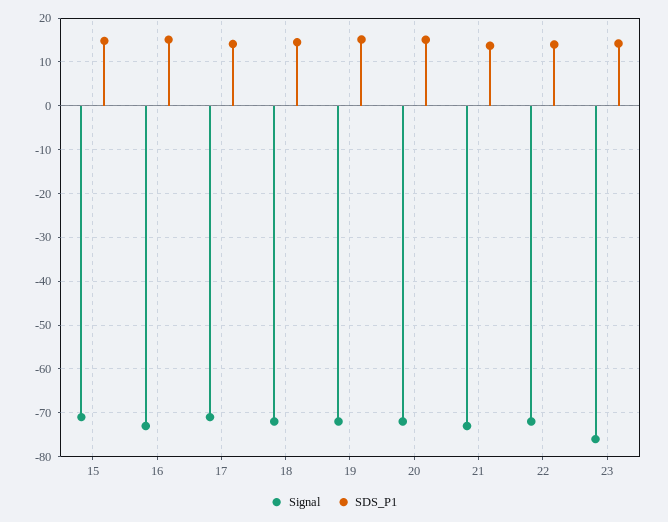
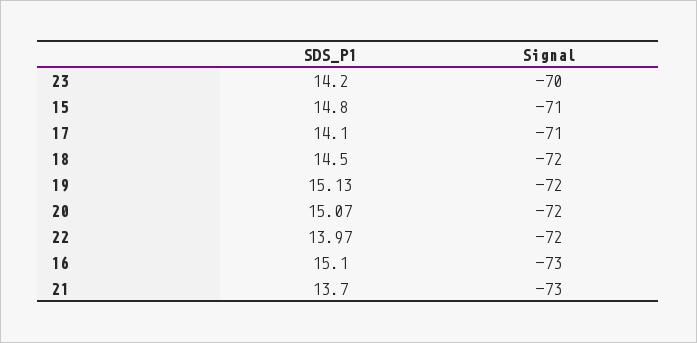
Signal, 23: -76 -> -70

